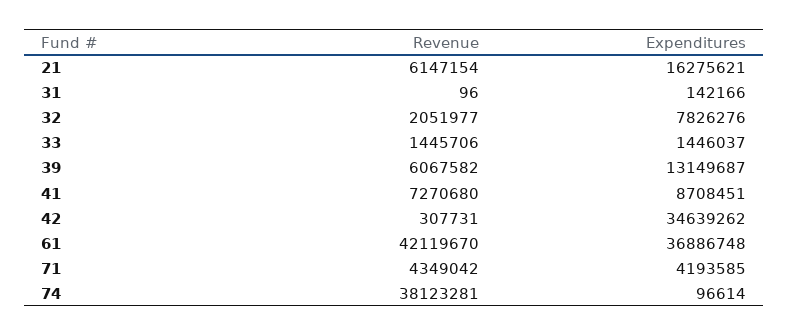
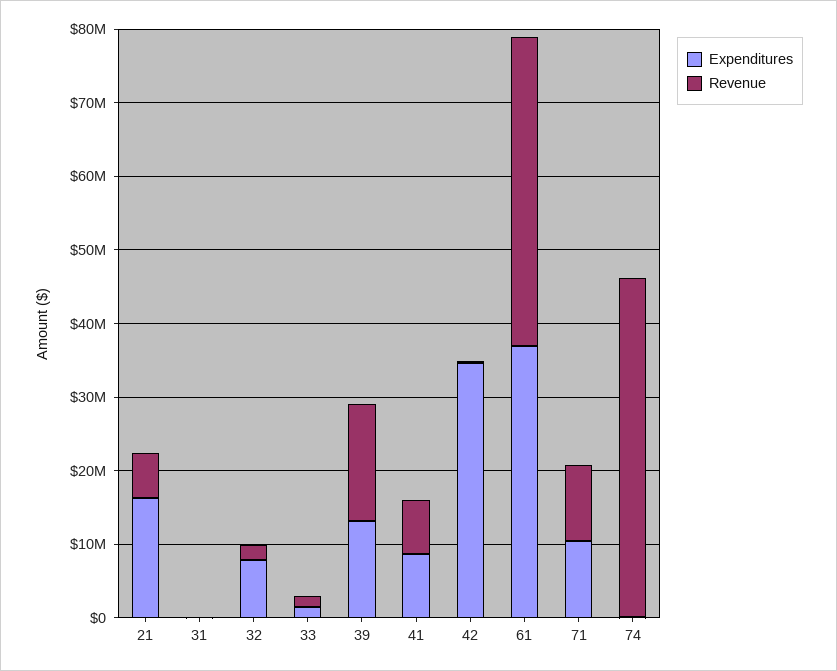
Revenue, 39: 6067582 -> 16000000
Revenue, 71: 4349042 -> 10000000
Expenditures, 71: 4193585 -> 10000000
Revenue, 74: 38123281 -> 46000000

